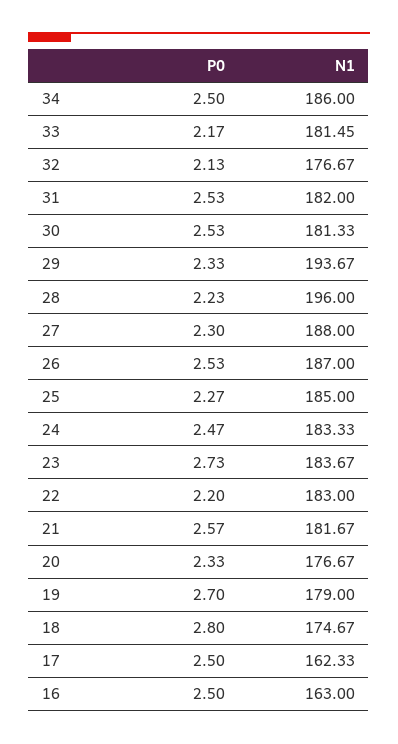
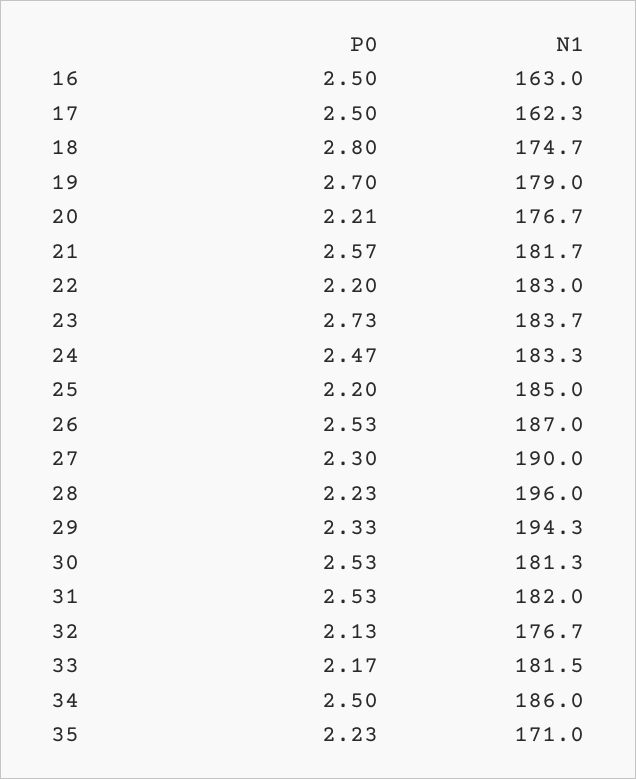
N1, 29: 193.67 -> 194.3
N1, 27: 188 -> 190
P0, 25: 2.27 -> 2.2
P0, 20: 2.33 -> 2.21
P0, 35: none -> 2.23
N1, 35: none -> 171

